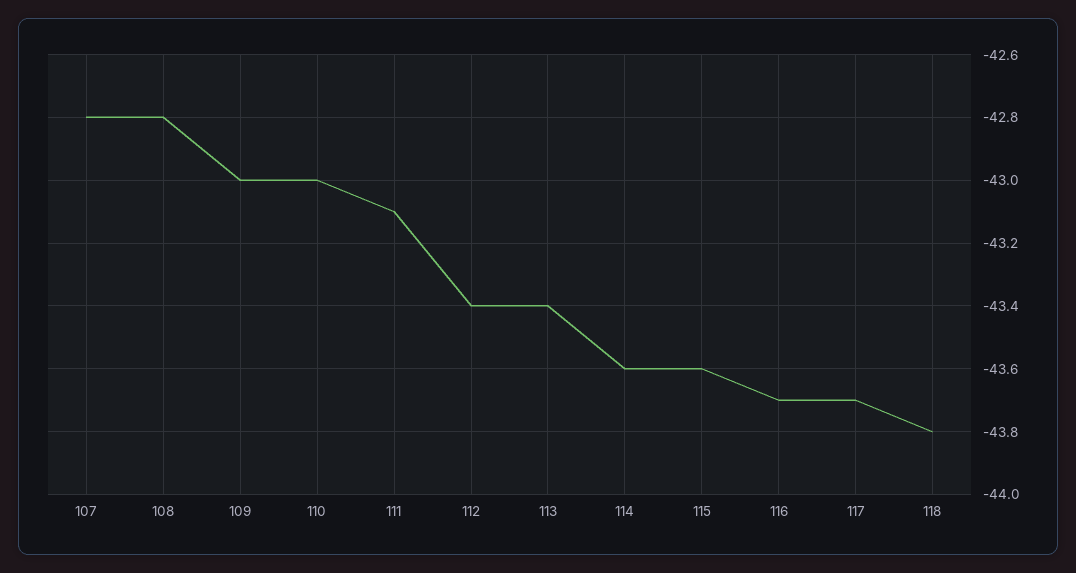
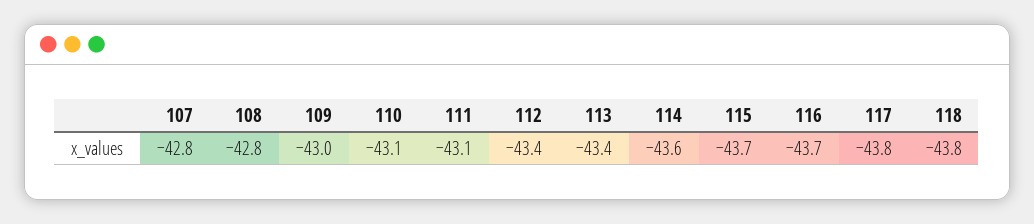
110: -43 -> -43.1
115: -43.6 -> -43.7
117: -43.7 -> -43.8

